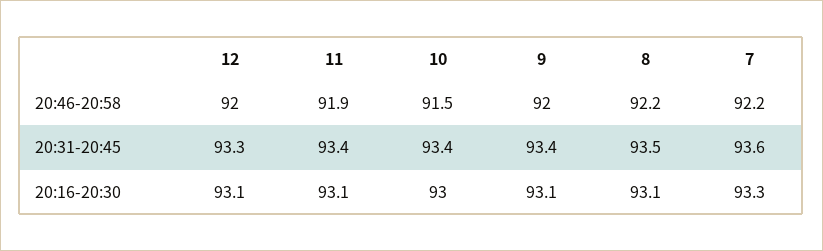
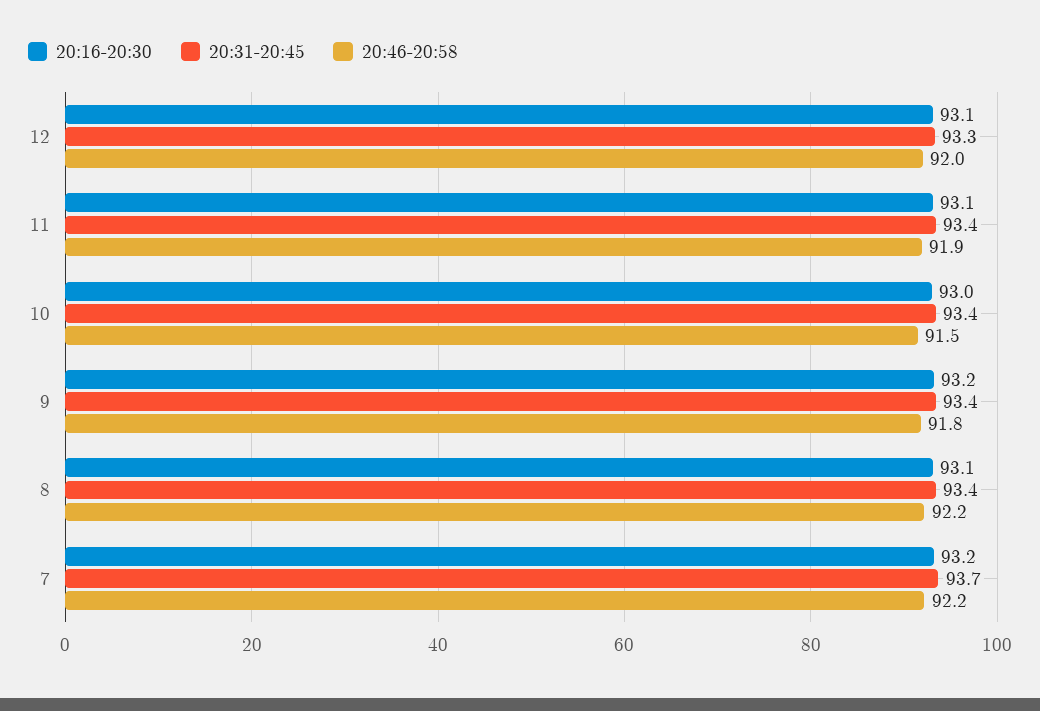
20:46-20:58, 9: 92 -> 91.8
20:31-20:45, 8: 93.5 -> 93.4
20:31-20:45, 7: 93.6 -> 93.7
20:16-20:30, 9: 93.1 -> 93.2
20:16-20:30, 7: 93.3 -> 93.2

